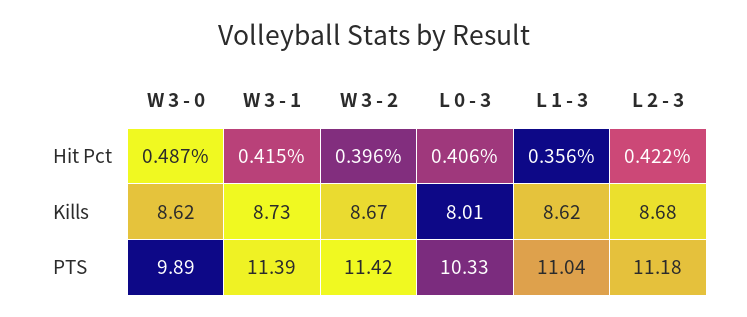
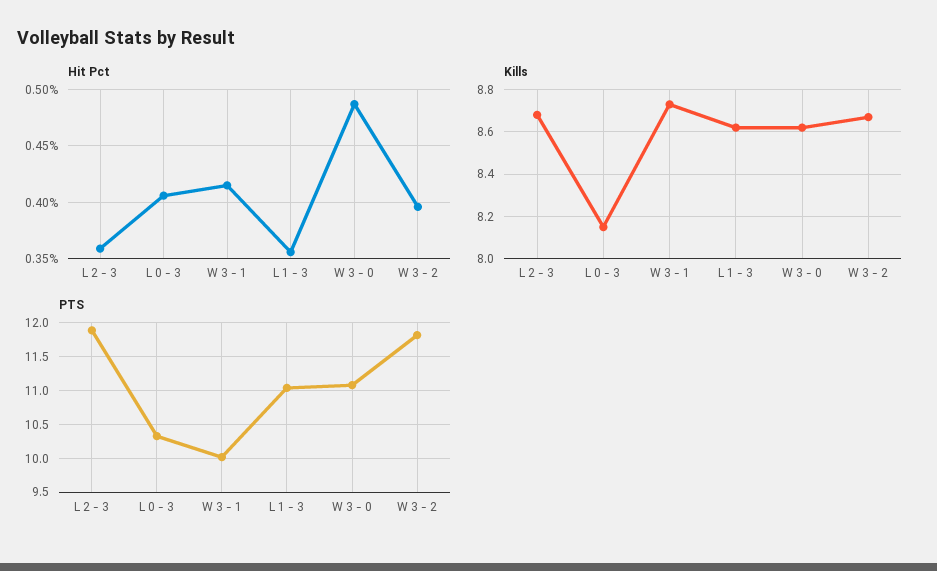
Hit Pct, L 2 - 3: 0.422 -> 0.36
Kills, L 0 - 3: 8.01 -> 8.15
PTS, W 3 - 0: 9.89 -> 11.1
PTS, W 3 - 1: 11.39 -> 10
PTS, W 3 - 2: 11.42 -> 11.8
PTS, L 2 - 3: 11.18 -> 11.9

